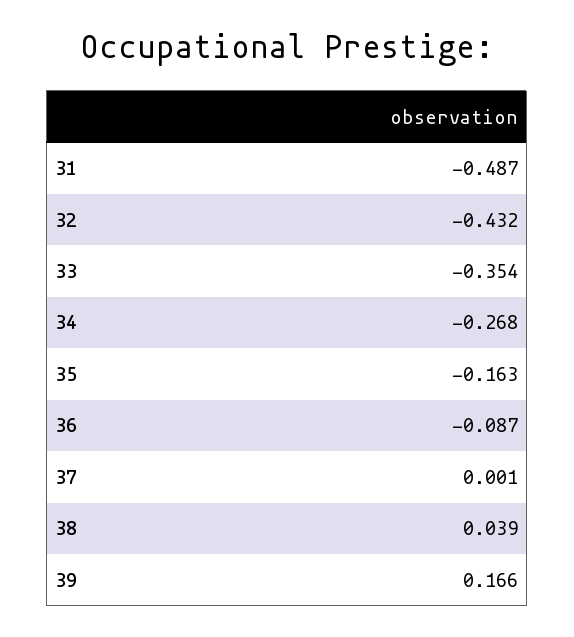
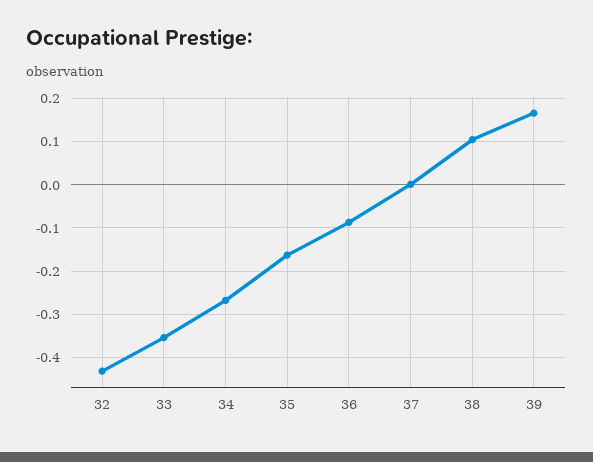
31: -0.487 -> none
38: 0.039 -> 0.1

